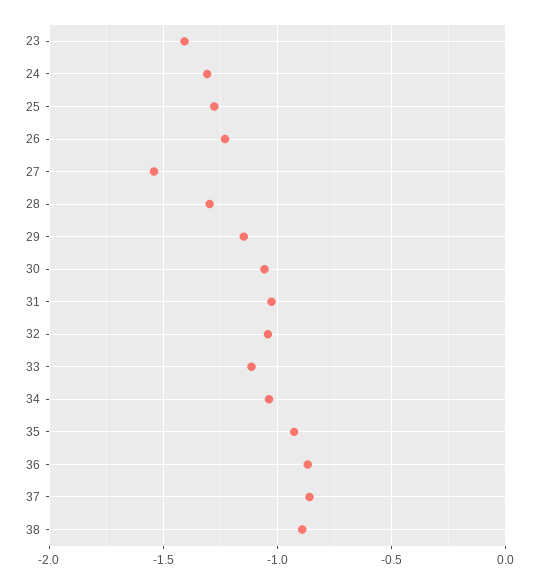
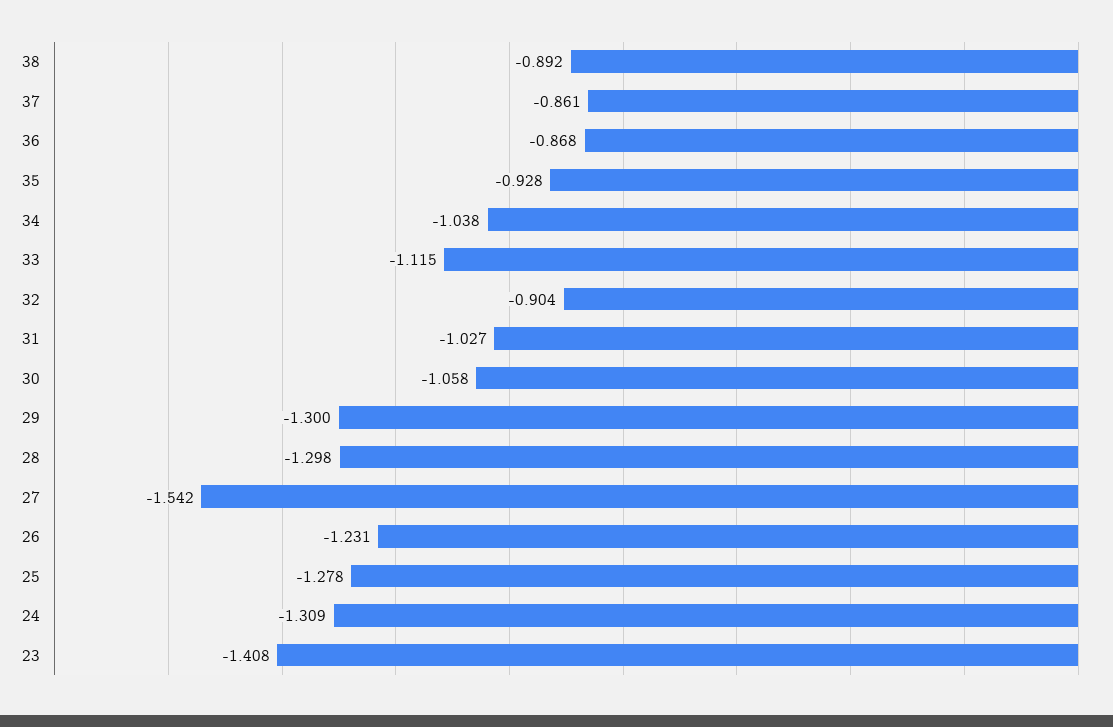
29: -1.15 -> -1.3
32: -1.05 -> -0.904

